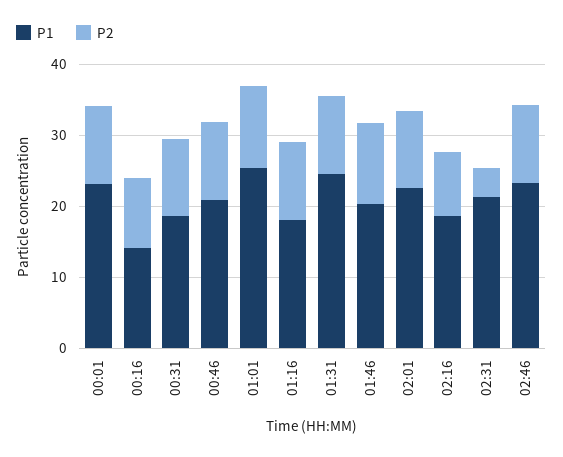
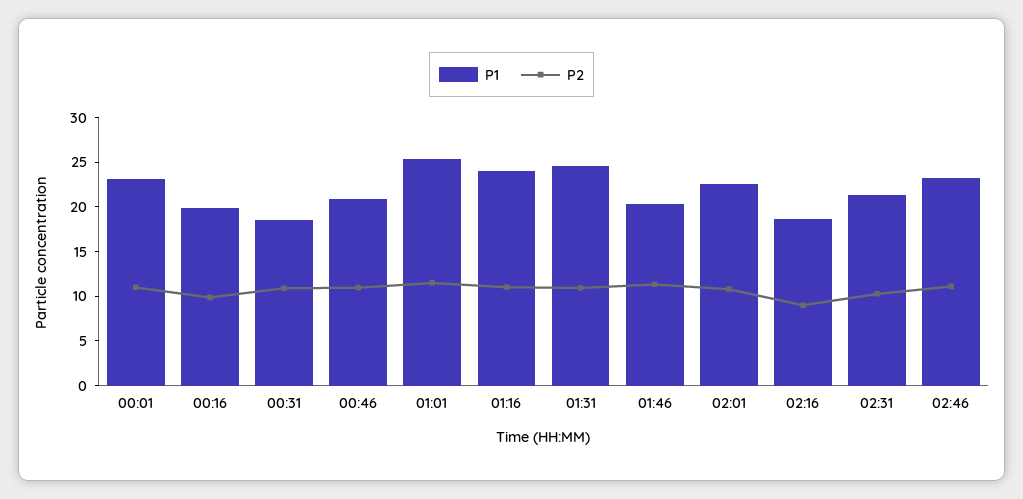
P1, 00:16: 14 -> 20
P1, 01:16: 18 -> 24
P2, 02:31: 4 -> 10

